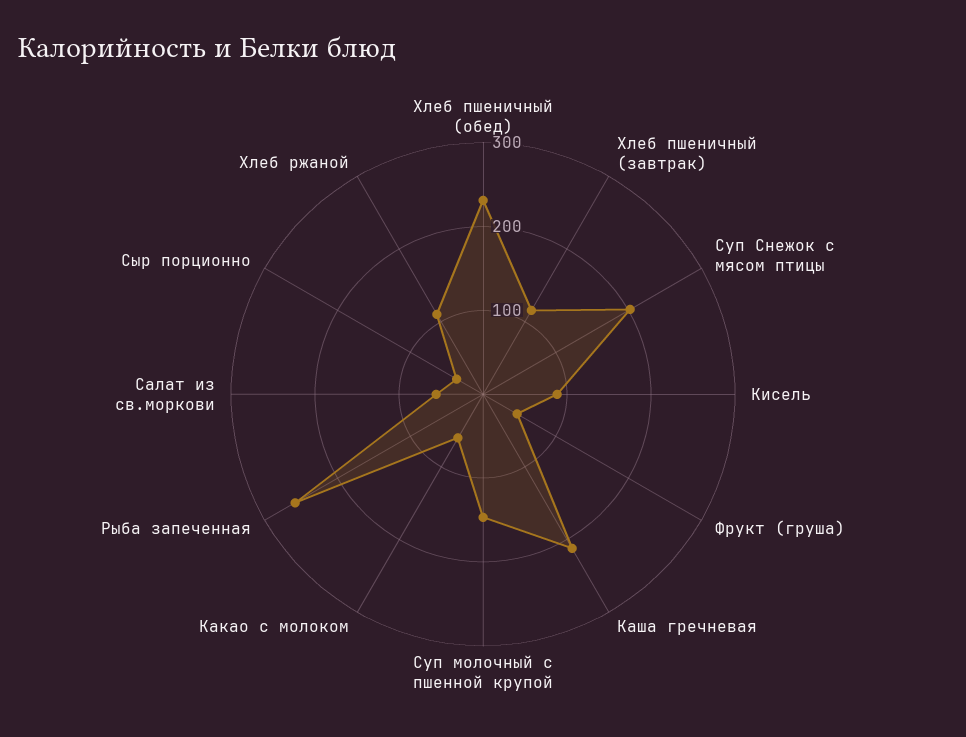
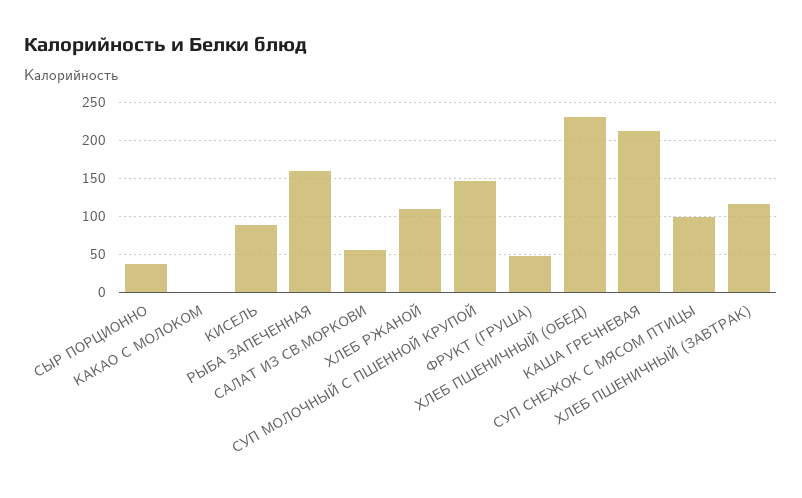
Суп Снежок с мясом птицы: 200 -> 100
Какао с молоком: 60 -> 0
Рыба запеченная: 260 -> 160

